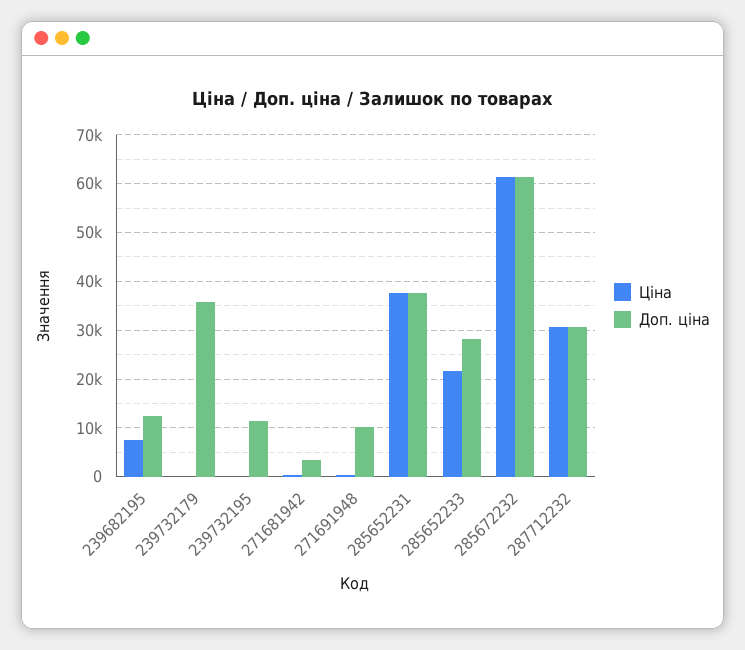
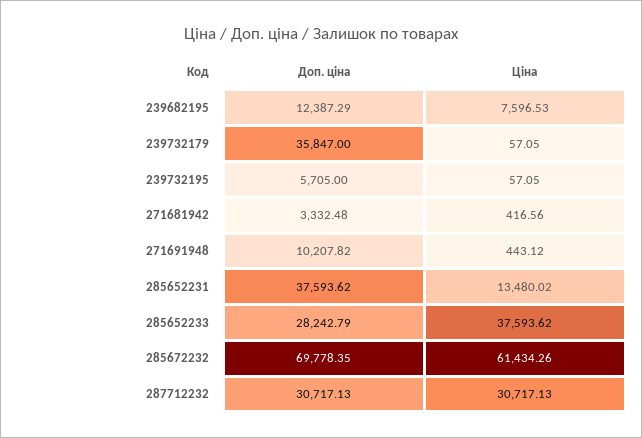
Доп. ціна, 239732195: 12000 -> 5705
Ціна, 285652231: 38000 -> 13480.02
Ціна, 285652233: 22000 -> 37593.62
Доп. ціна, 285672232: 62000 -> 69778.35

